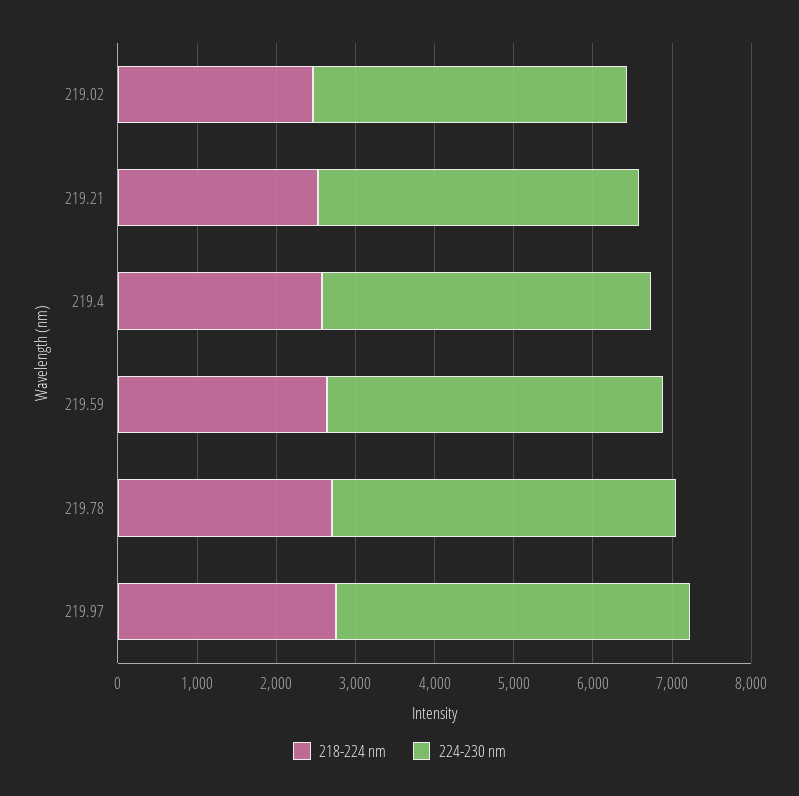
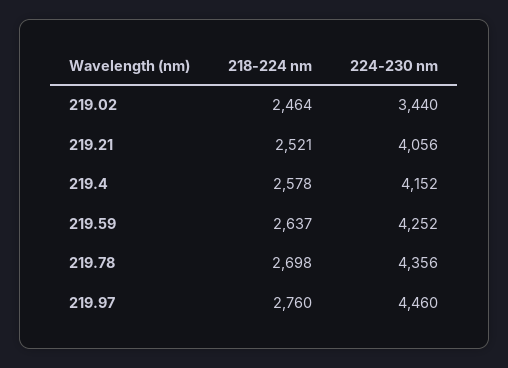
224-230 nm, 219.02: 4000 -> 3440

